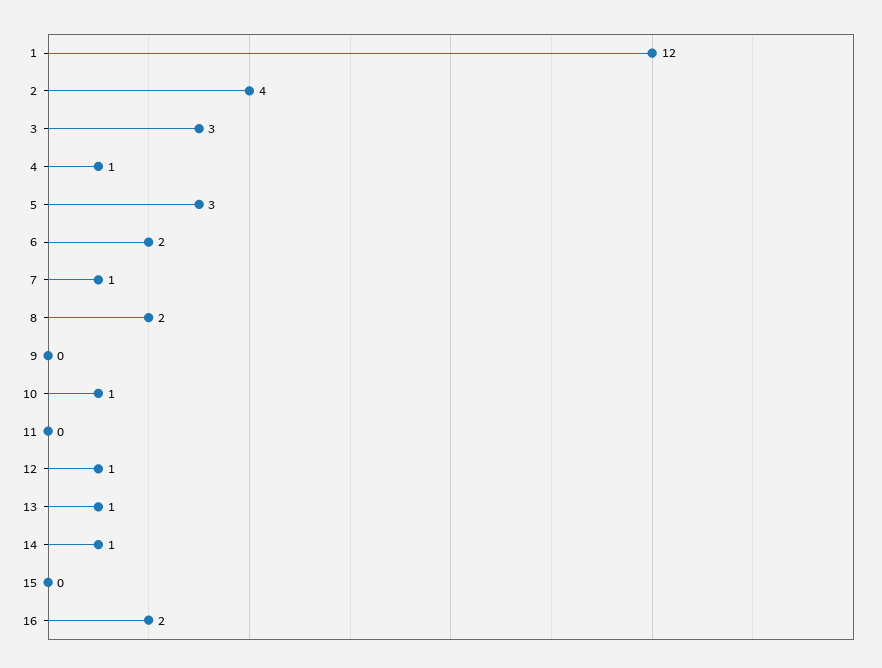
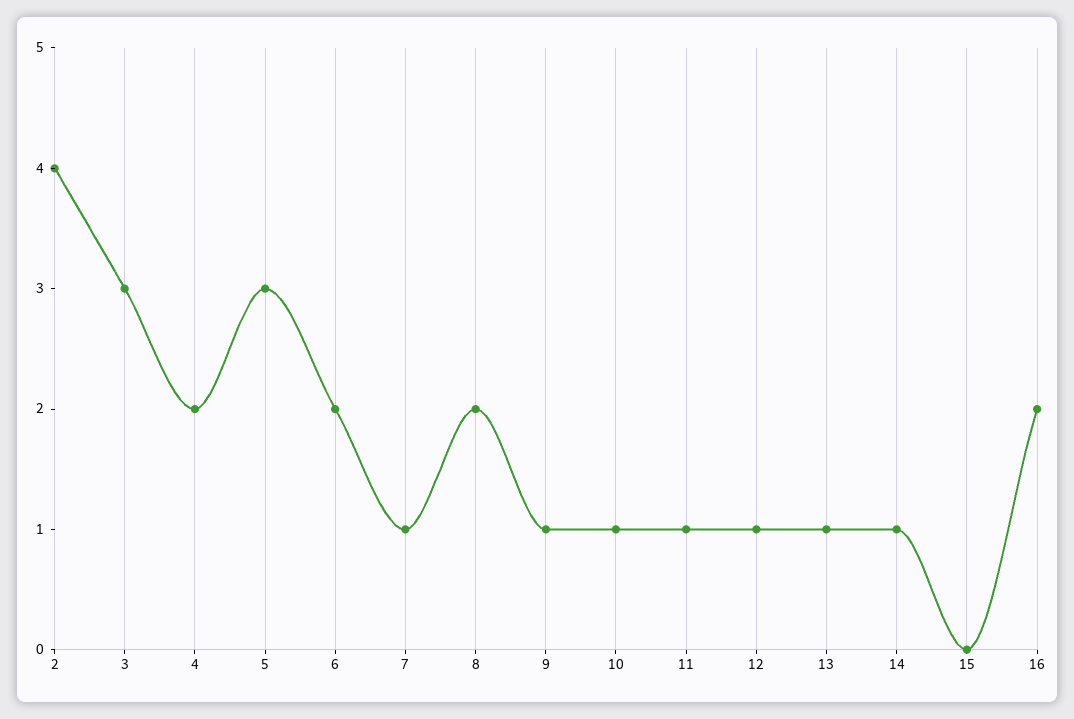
1: 12 -> none
4: 1 -> 2
9: 0 -> 1
11: 0 -> 1

